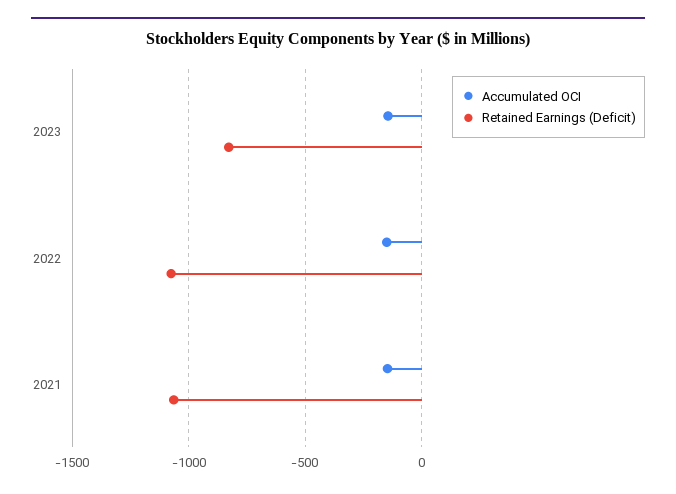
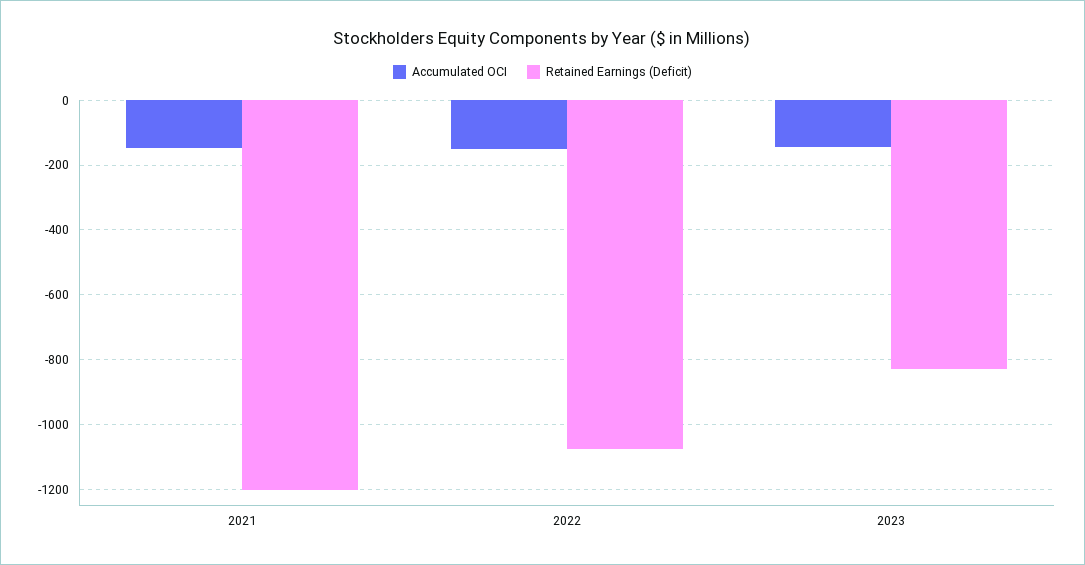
Retained Earnings (Deficit), 2021: -1050 -> -1200

